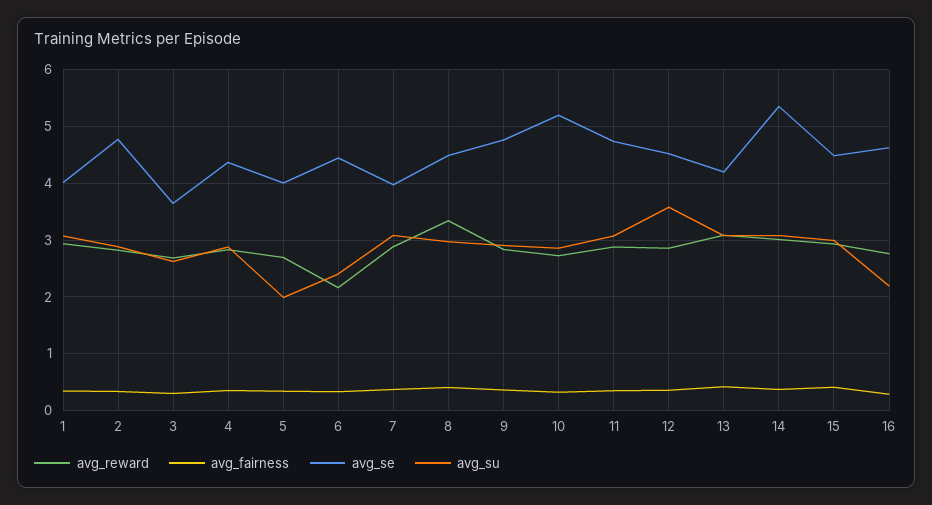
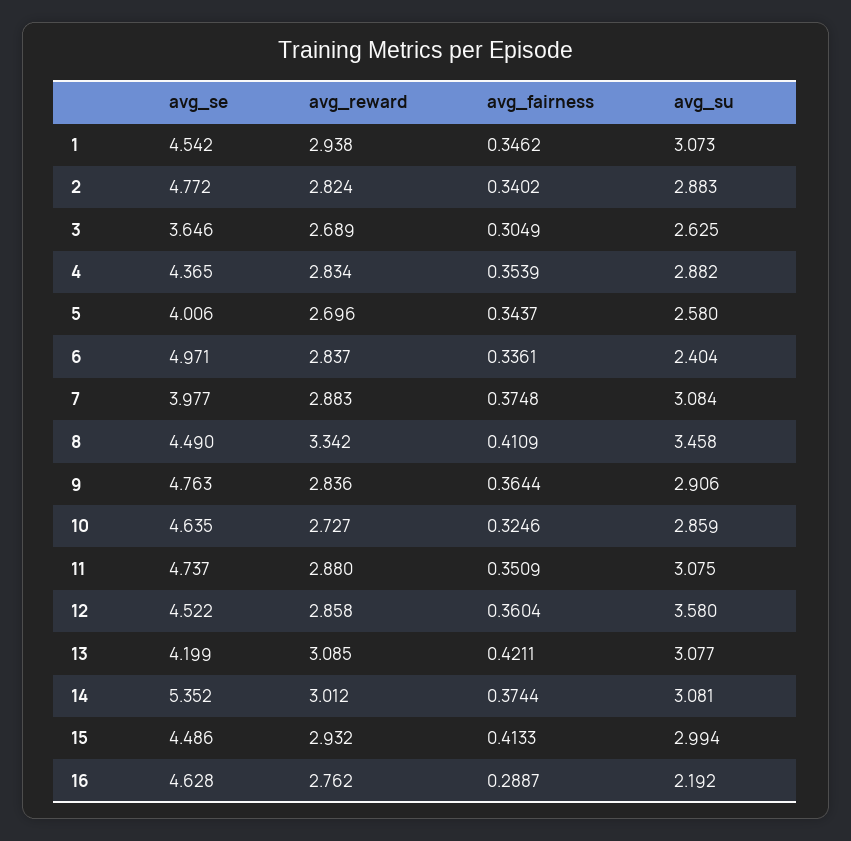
avg_se, 1: 4 -> 4.542
avg_su, 5: 2 -> 2.58
avg_reward, 6: 2.2 -> 2.837
avg_se, 6: 4.4 -> 4.971
avg_su, 8: 3 -> 3.458
avg_se, 10: 5.2 -> 4.635

